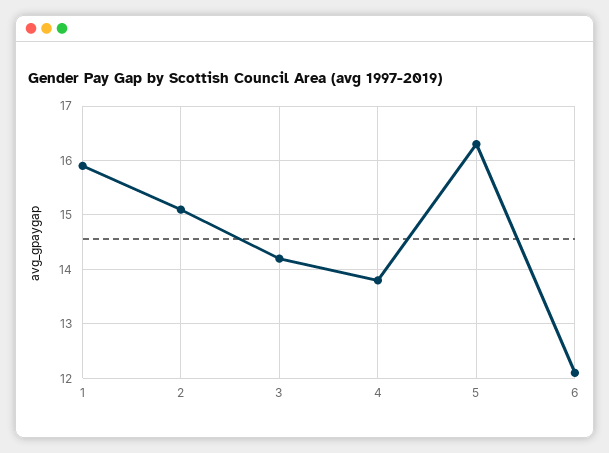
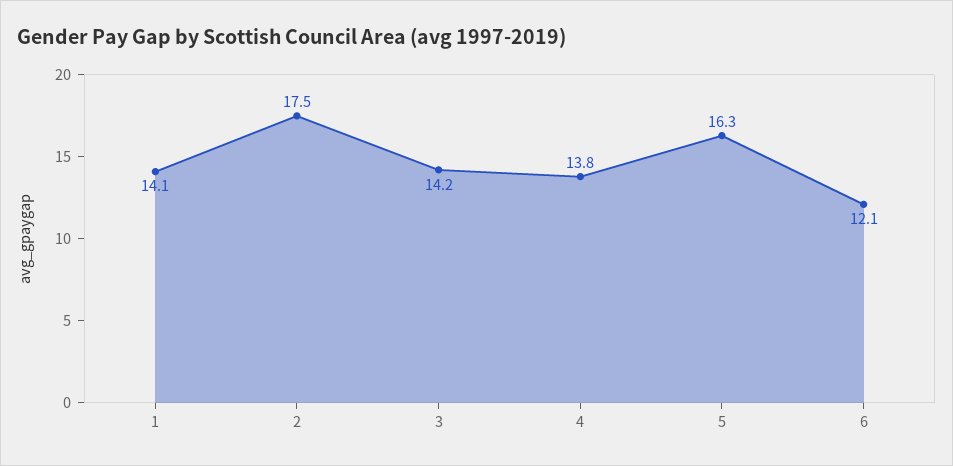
1: 16 -> 14.1
2: 15 -> 17.5

